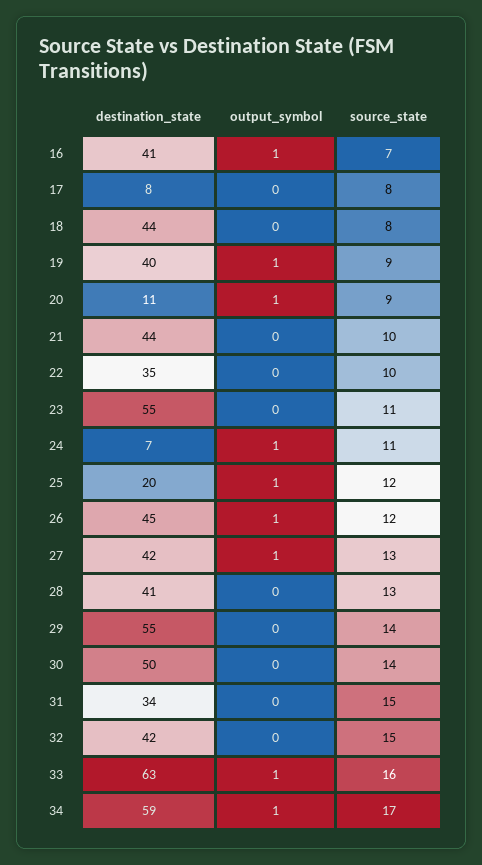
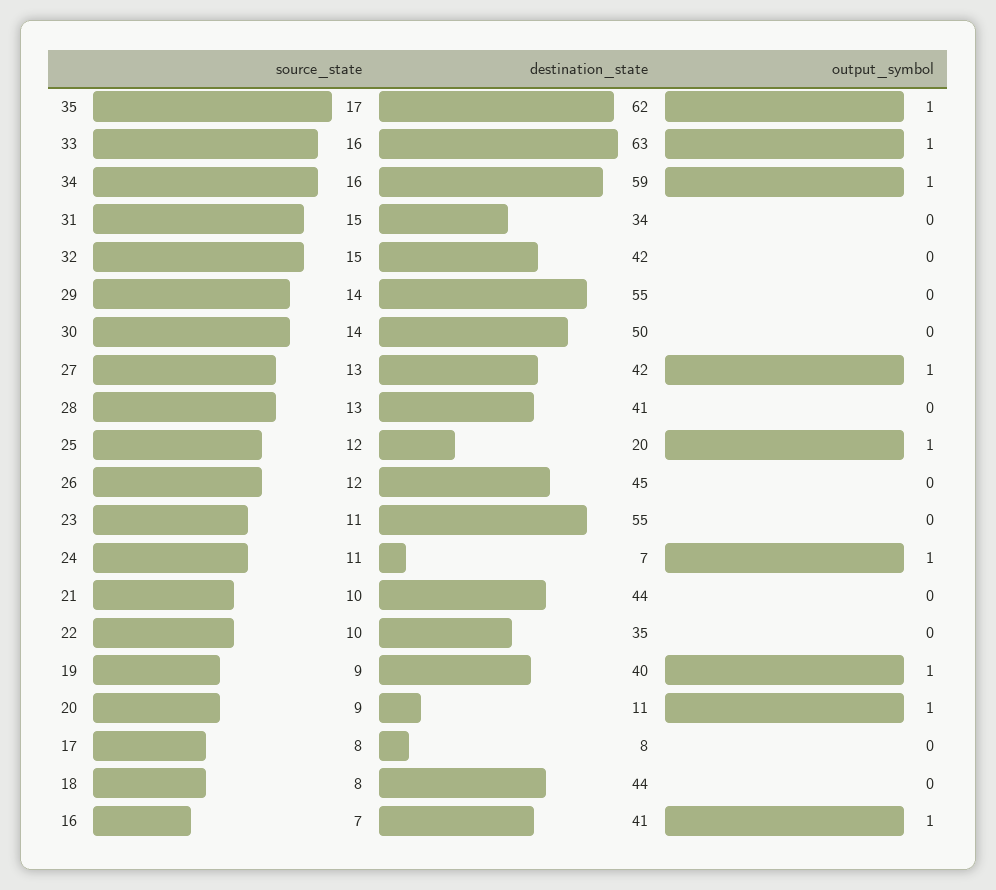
output_symbol, 26: 1 -> 0
source_state, 34: 17 -> 16
source_state, 35: none -> 17
destination_state, 35: none -> 62
output_symbol, 35: none -> 1

